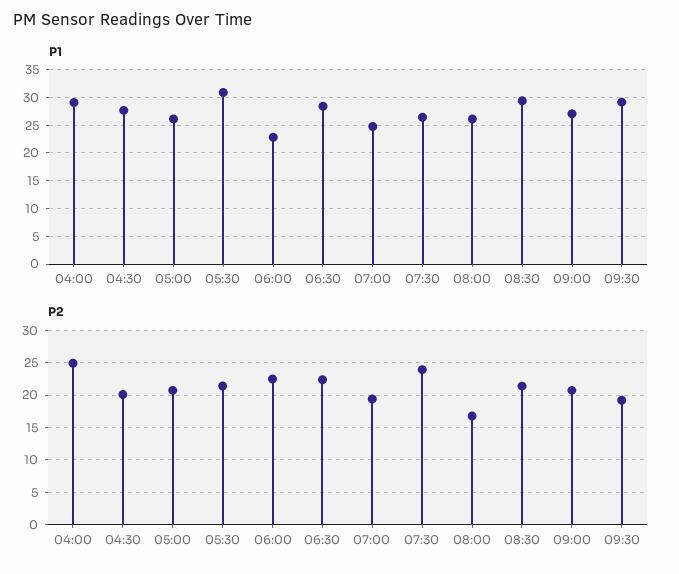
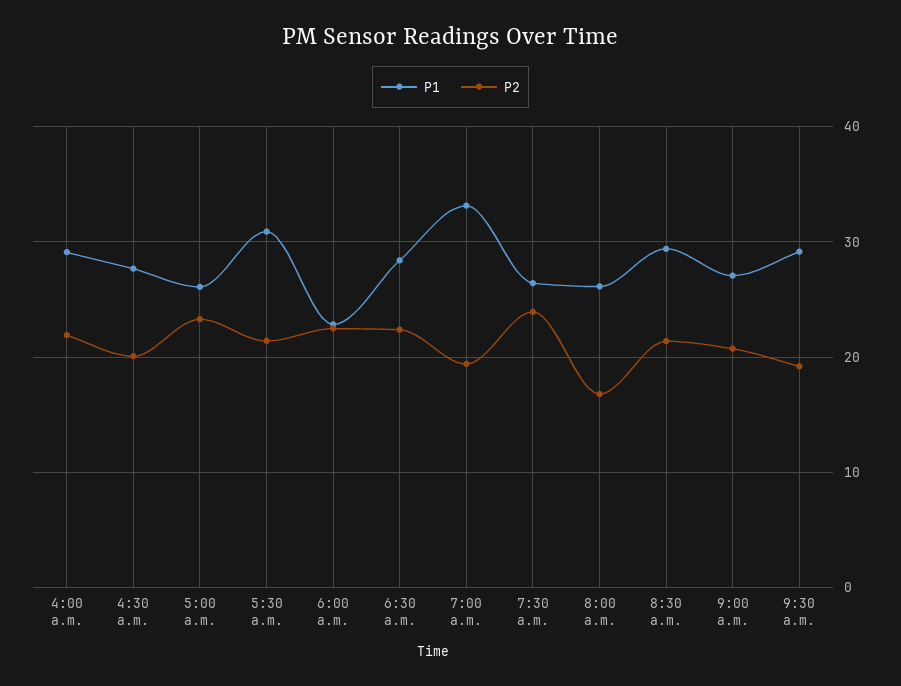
P1, 07:00: 25 -> 33
P2, 04:00: 25 -> 22
P2, 05:00: 21 -> 23

